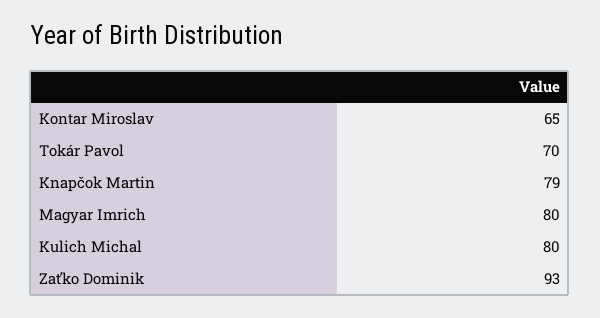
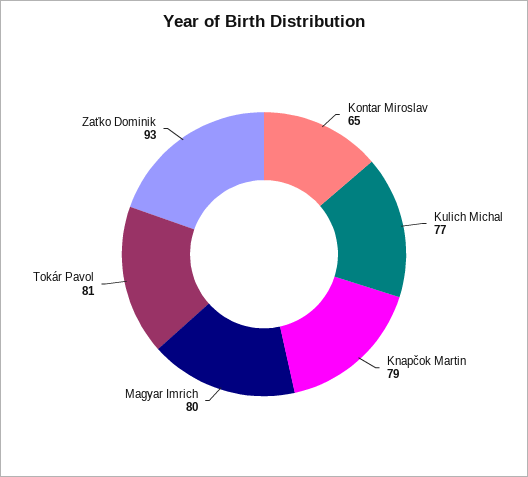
Tokár Pavol: 70 -> 81
Kulich Michal: 80 -> 77

